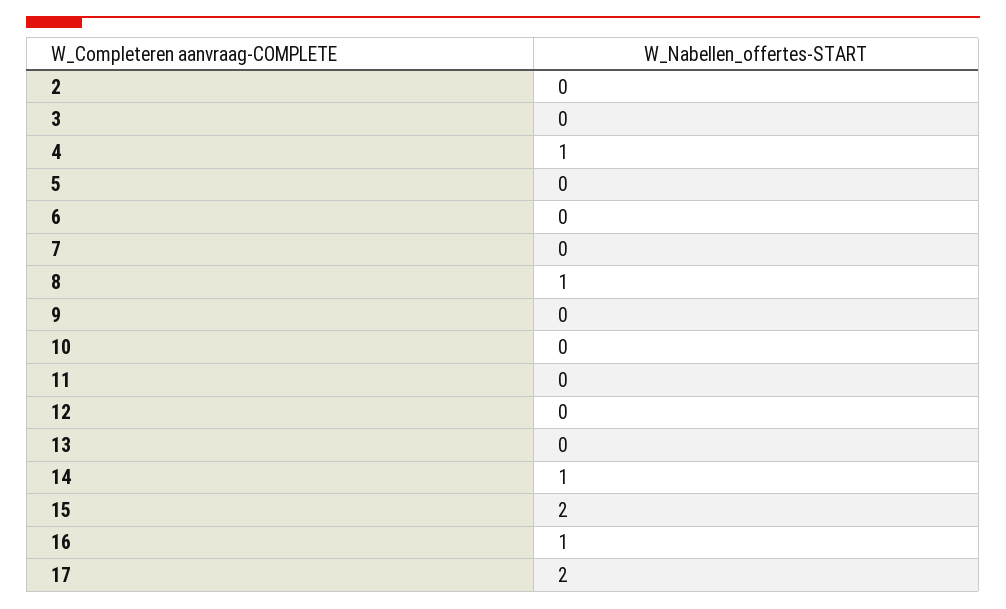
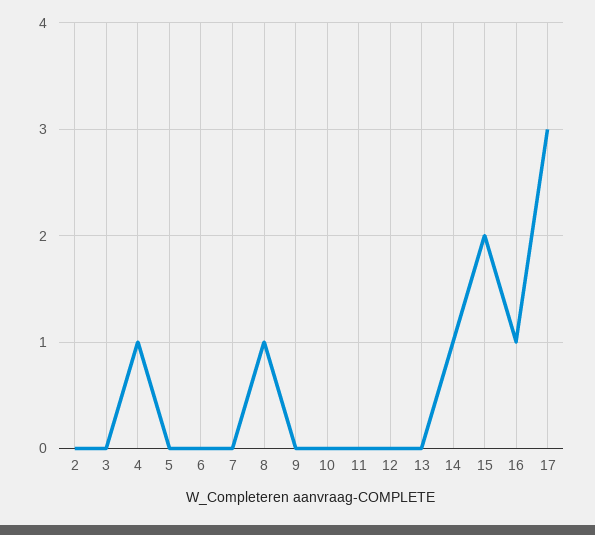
17: 2 -> 3

